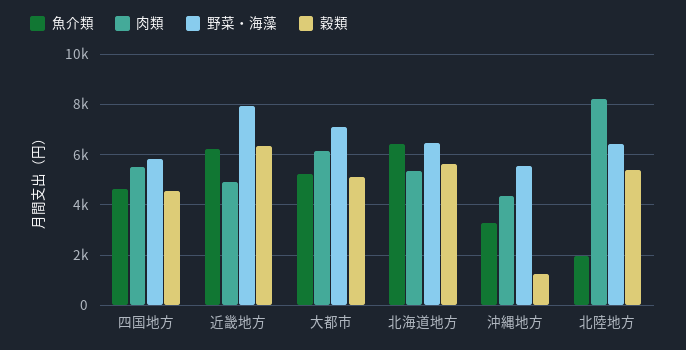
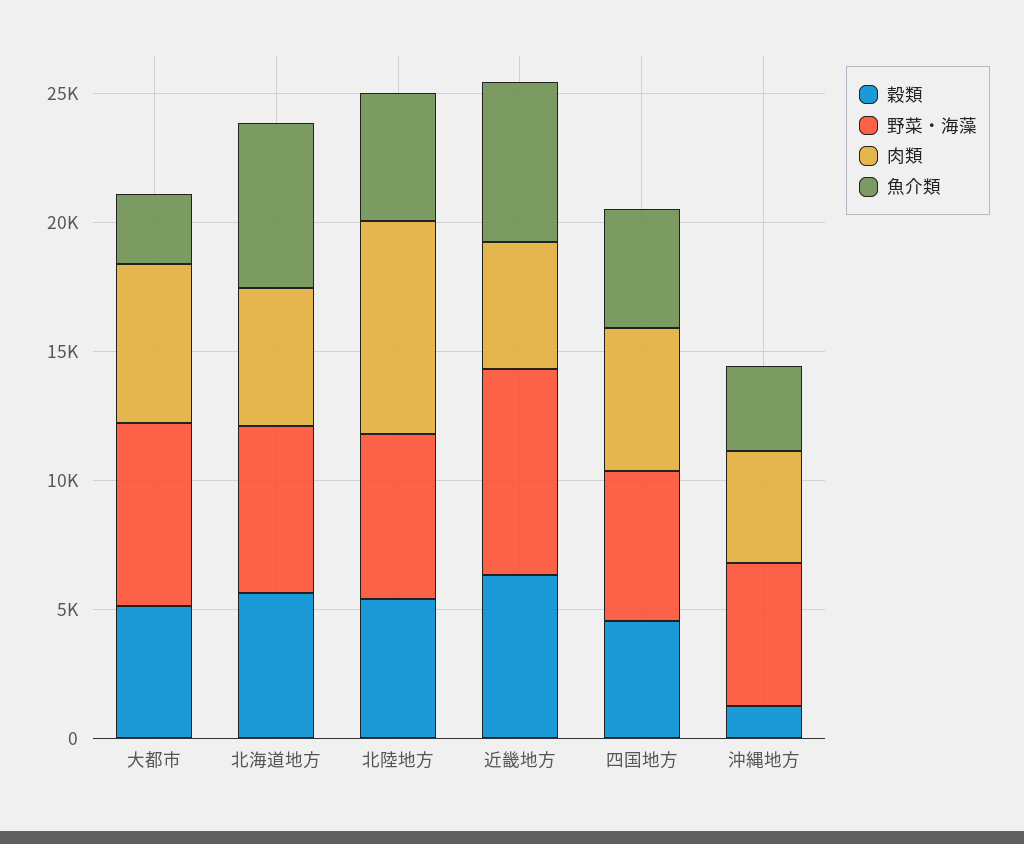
魚介類, 大都市: 5250 -> 3000
魚介類, 北陸地方: 2000 -> 5000

